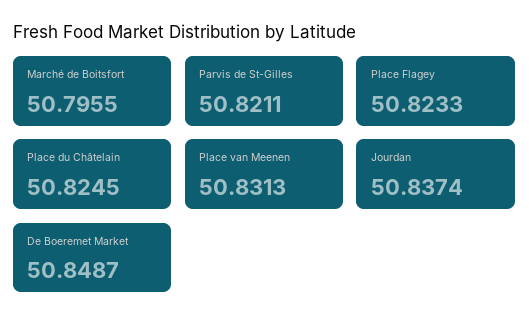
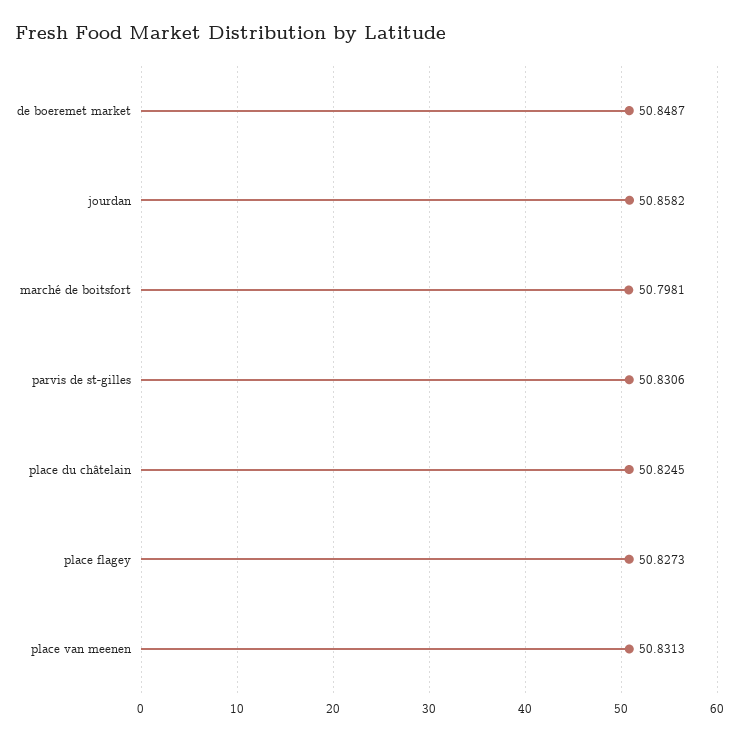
Marché de Boitsfort: 50.7955 -> 50.7981
Parvis de St-Gilles: 50.8211 -> 50.8306
Place Flagey: 50.8233 -> 50.8273
Jourdan: 50.8374 -> 50.8582

